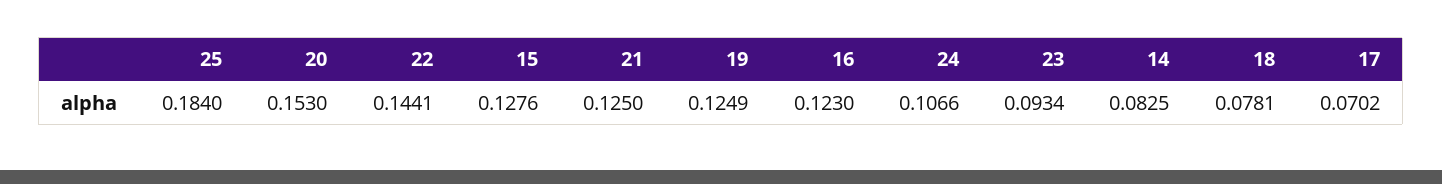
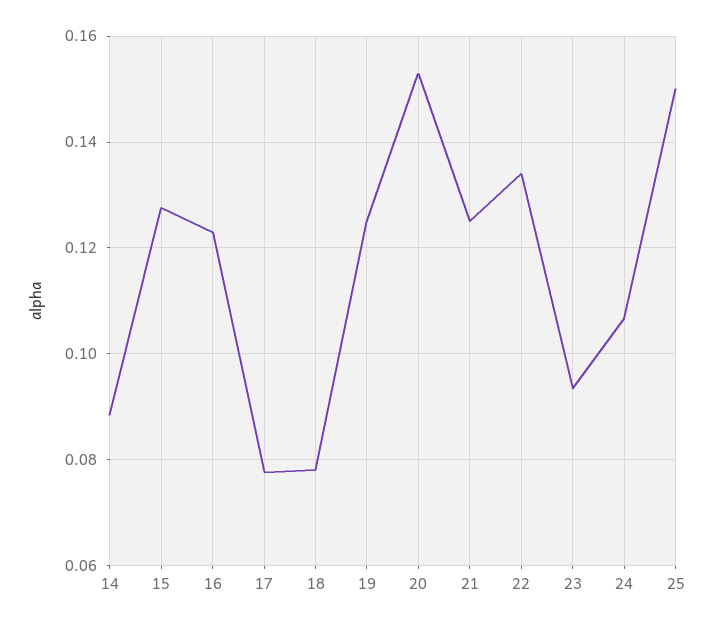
25: 0.184 -> 0.15
22: 0.1441 -> 0.134
14: 0.0825 -> 0.088
17: 0.0702 -> 0.078

